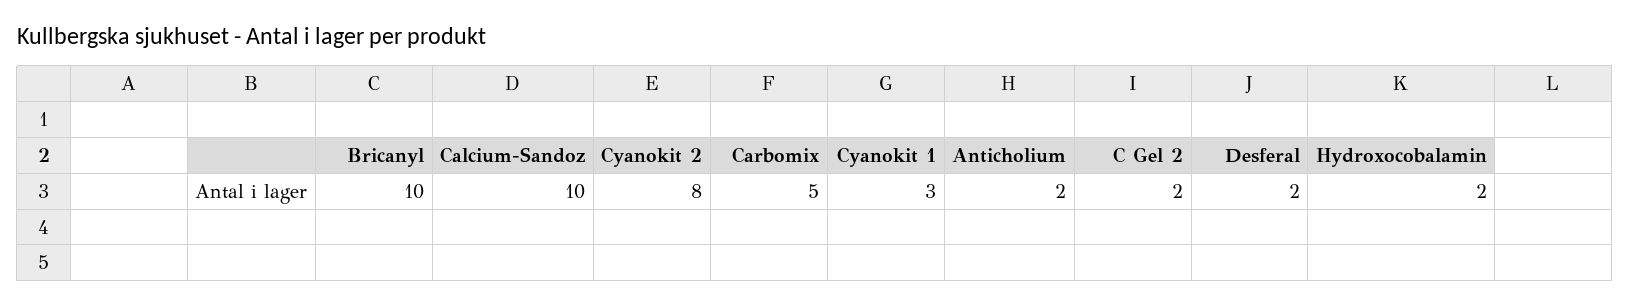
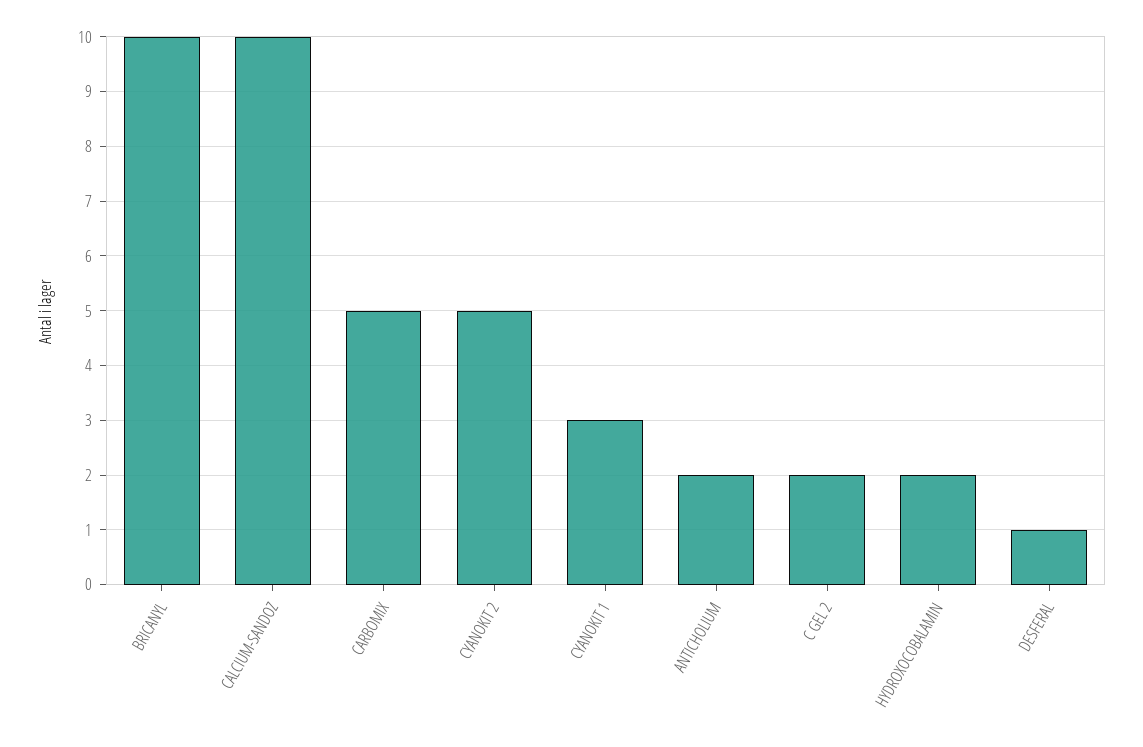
Cyanokit 2: 8 -> 5
Desferal: 2 -> 1

